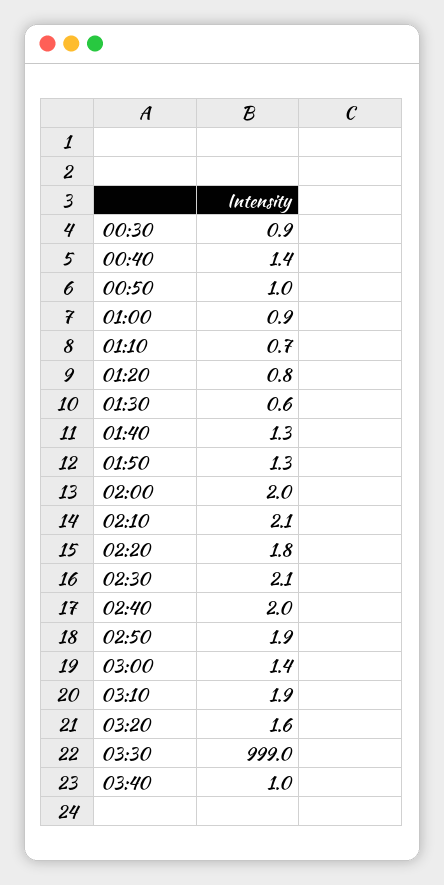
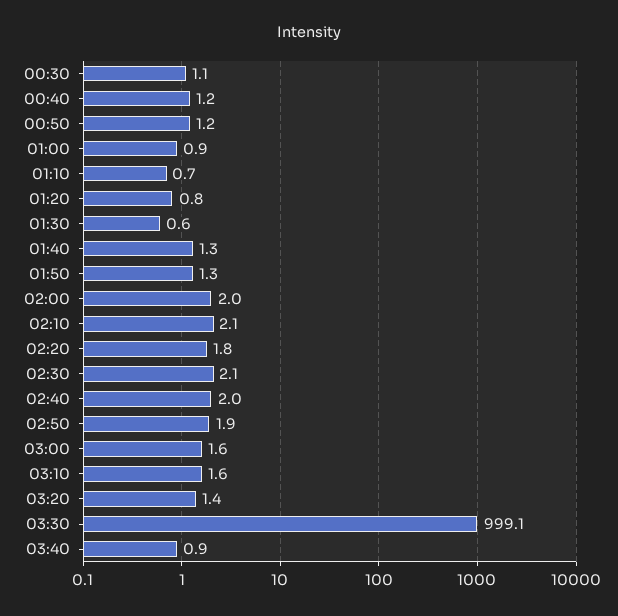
00:30: 0.9 -> 1.1
00:40: 1.4 -> 1.2
00:50: 1 -> 1.2
03:00: 1.4 -> 1.6
03:10: 1.9 -> 1.6
03:20: 1.6 -> 1.4
03:30: 999 -> 999.1
03:40: 1 -> 0.9

